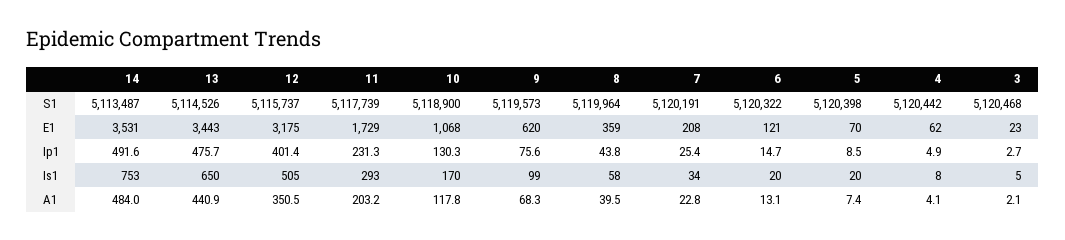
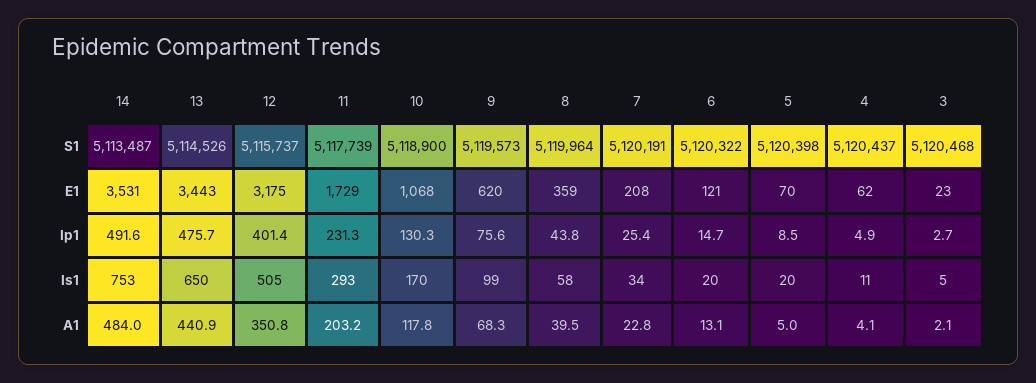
4, S1: 5120442 -> 5120437
4, Is1: 8 -> 11
12, A1: 350.5 -> 350.8
5, A1: 7.4 -> 5

